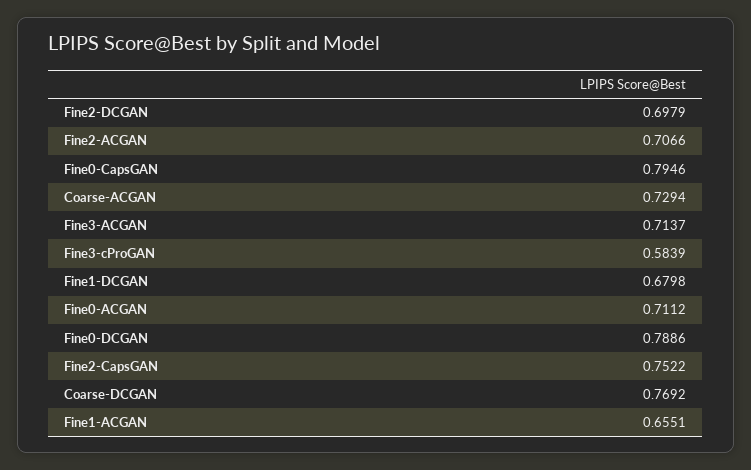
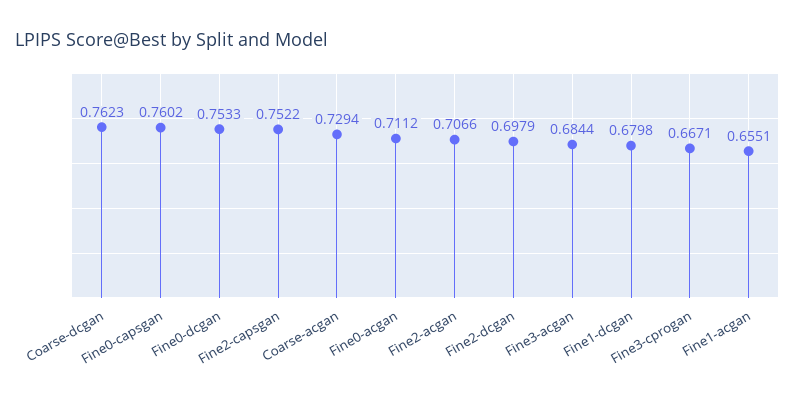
Fine0-CapsGAN: 0.7946 -> 0.7602
Fine3-ACGAN: 0.7137 -> 0.6844
Fine3-cProGAN: 0.5839 -> 0.6671
Fine0-DCGAN: 0.7886 -> 0.7533
Coarse-DCGAN: 0.7692 -> 0.7623

